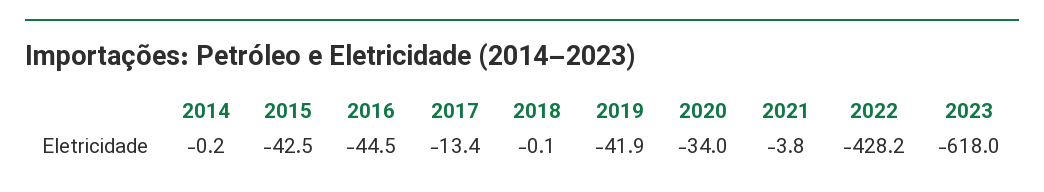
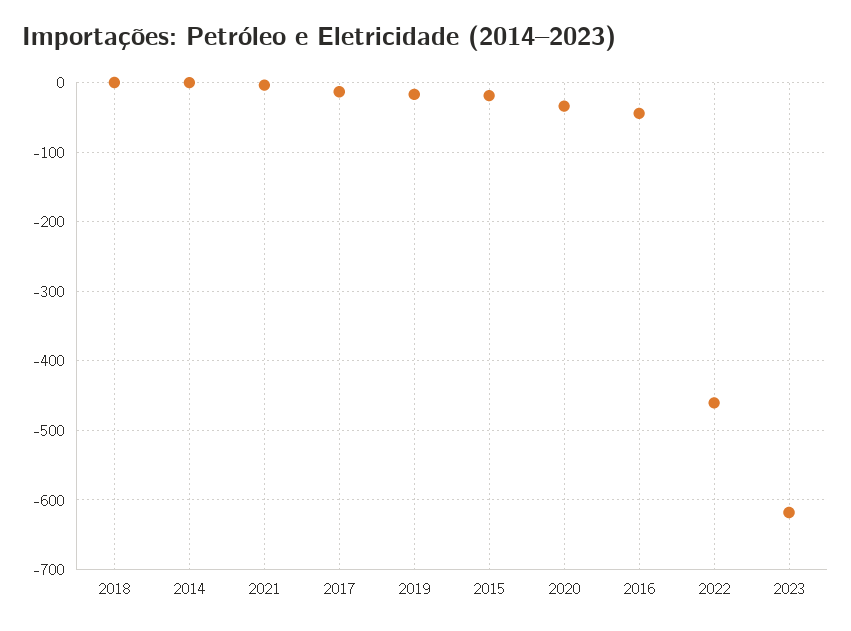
2015: -42.5 -> -20
2019: -41.9 -> -20
2022: -428.2 -> -460

